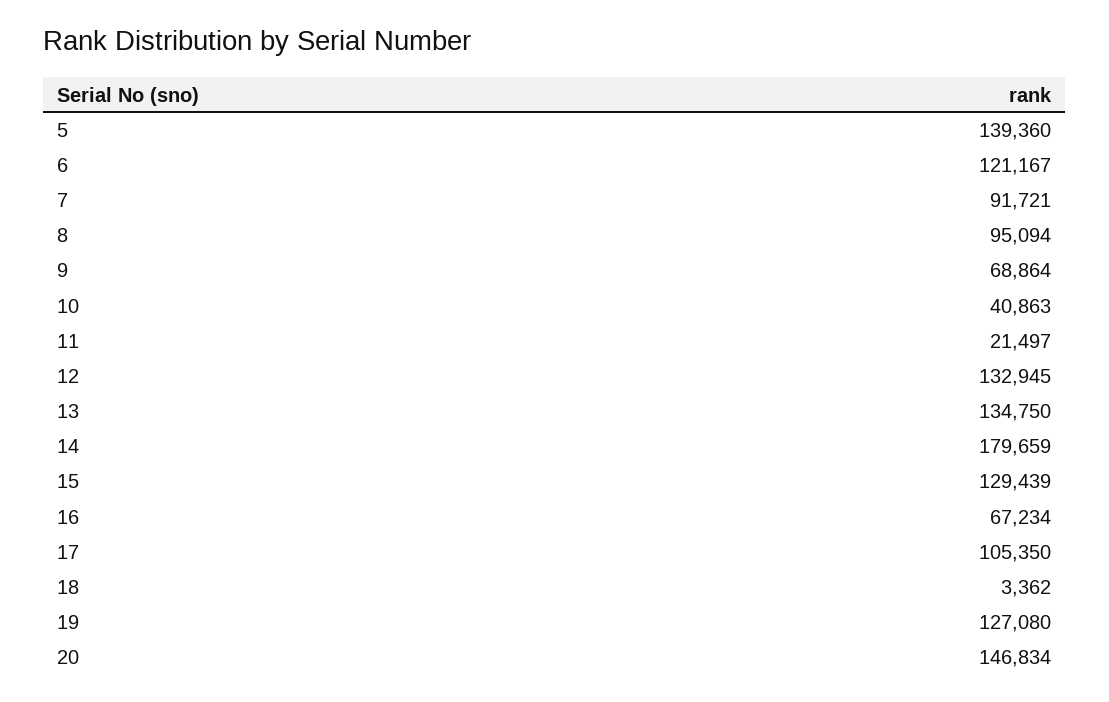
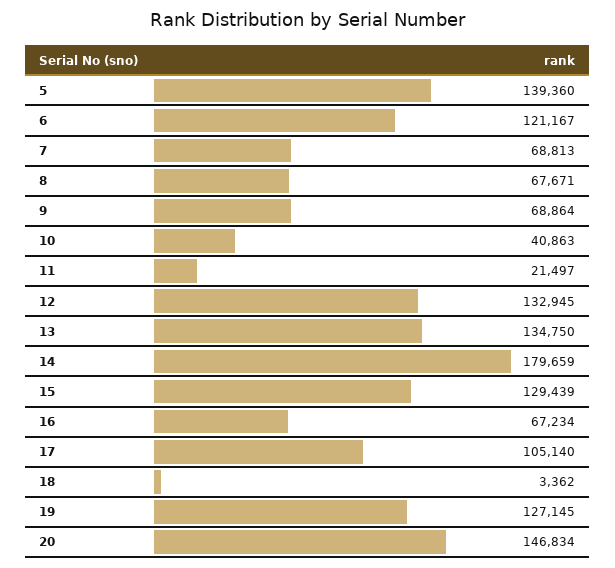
7: 91721 -> 68813
8: 95094 -> 67671
17: 105350 -> 105140
19: 127080 -> 127145

